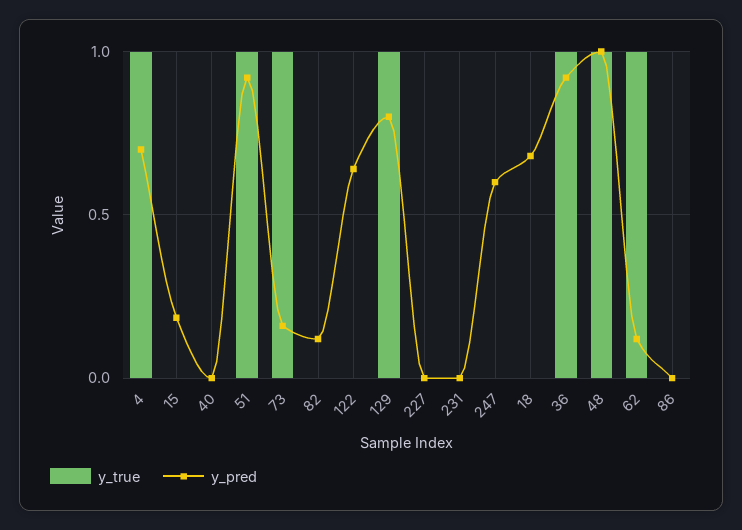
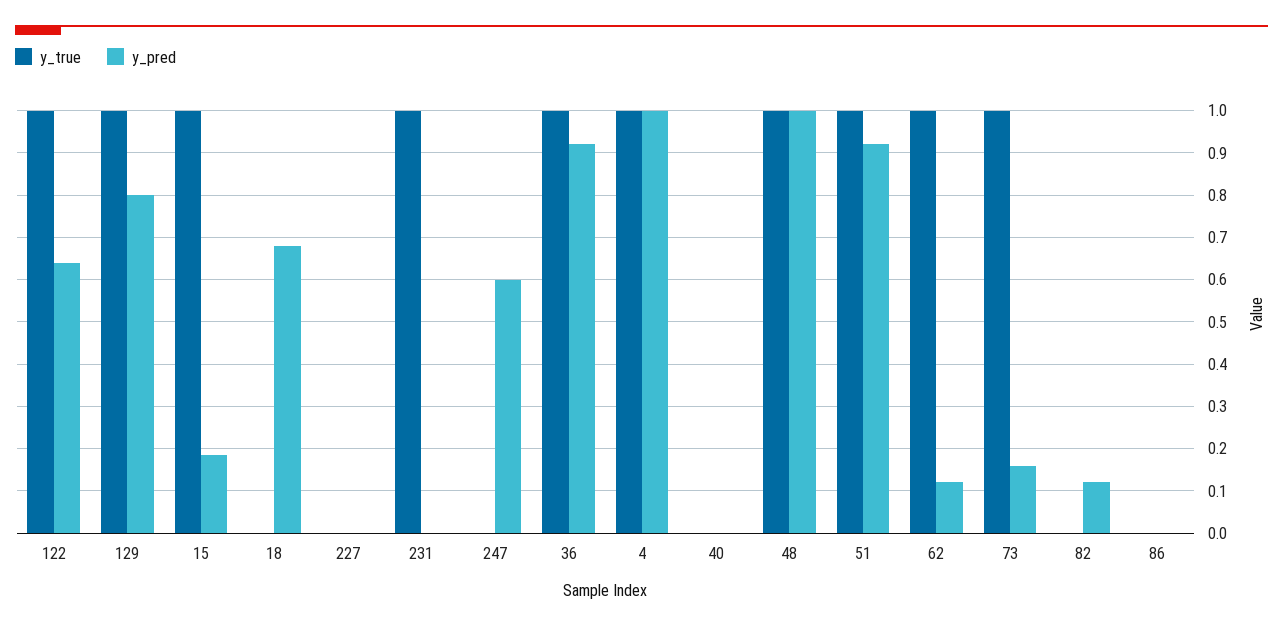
y_pred, 4: 0.7 -> 1
y_true, 15: 0 -> 1
y_true, 122: 0 -> 1
y_true, 231: 0 -> 1

